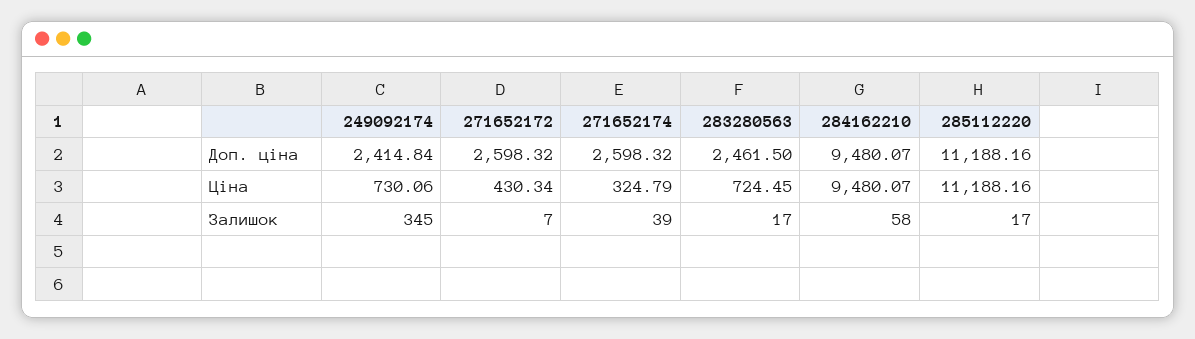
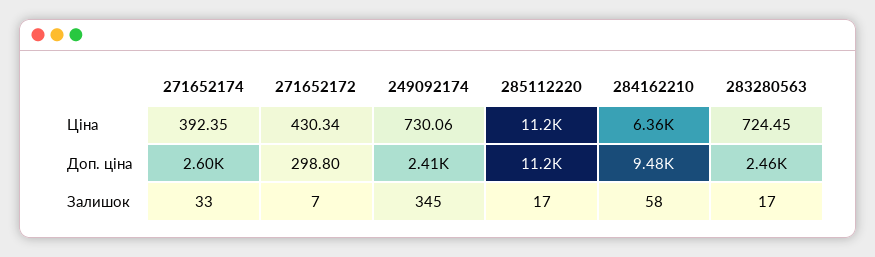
271652172, Доп. ціна: 2598.32 -> 298.8
271652174, Ціна: 324.79 -> 392.35
284162210, Ціна: 9480.07 -> 6360
271652174, Залишок: 39 -> 33

